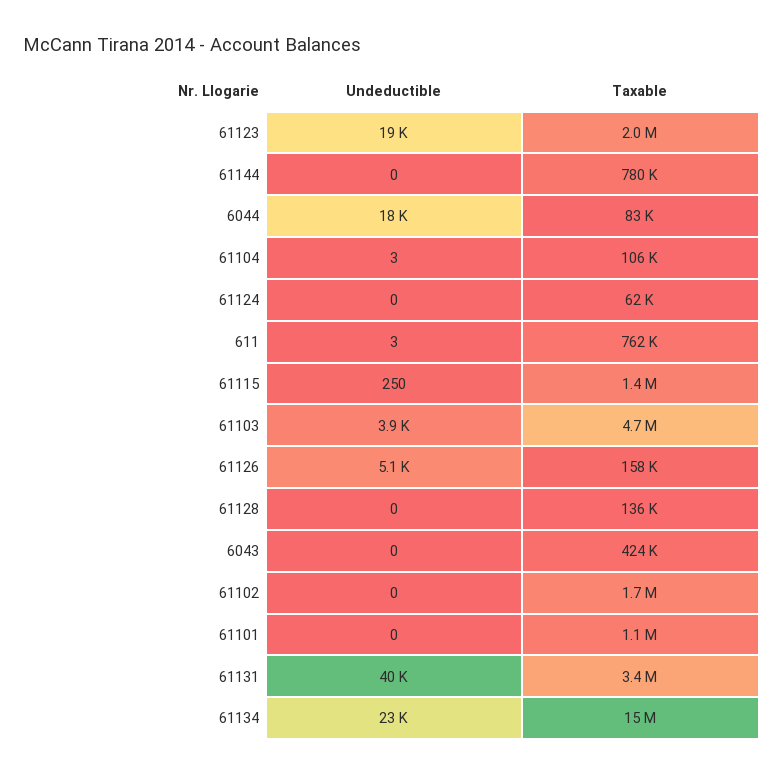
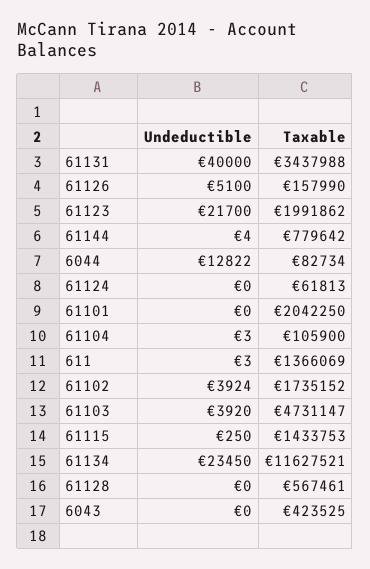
Undeductible, 61123: 19000 -> 21700
Undeductible, 61144: 0 -> 4
Undeductible, 6044: 18000 -> 12822
Taxable, 611: 762000 -> 1366069
Taxable, 61128: 136000 -> 567461
Undeductible, 61102: 0 -> 3924
Taxable, 61101: 1100000 -> 2042250
Taxable, 61134: 15000000 -> 11627521

